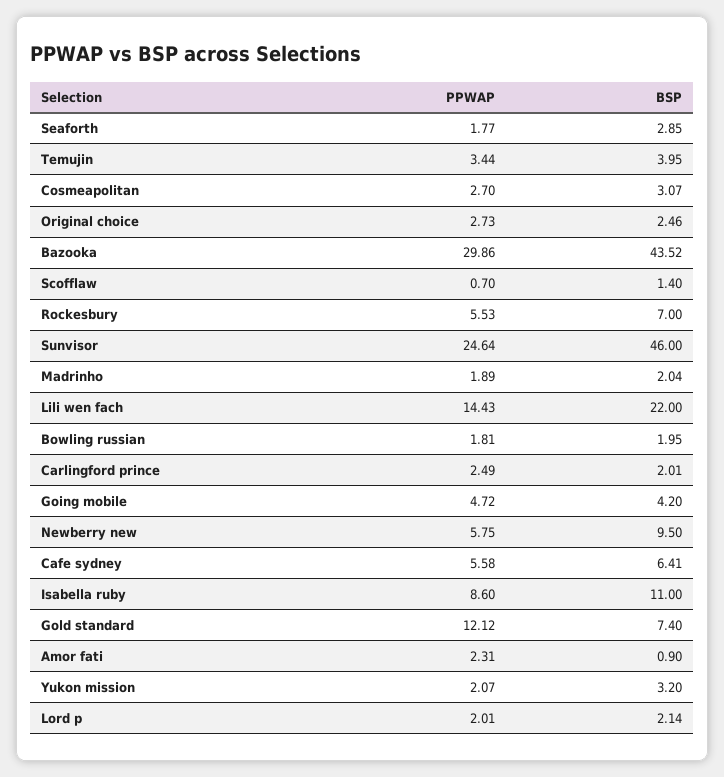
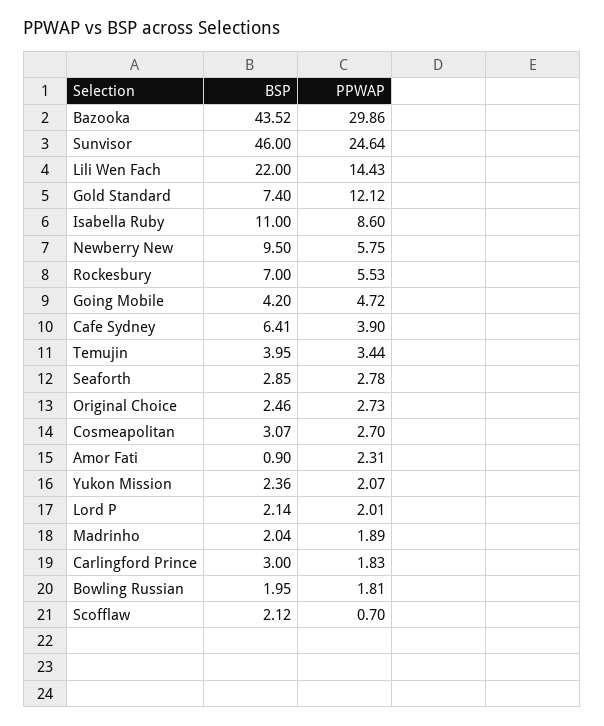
PPWAP, Seaforth: 1.77 -> 2.78
BSP, Scofflaw: 1.4 -> 2.12
PPWAP, Carlingford prince: 2.49 -> 1.83
BSP, Carlingford prince: 2.01 -> 3
PPWAP, Cafe sydney: 5.58 -> 3.9
BSP, Yukon mission: 3.2 -> 2.36

